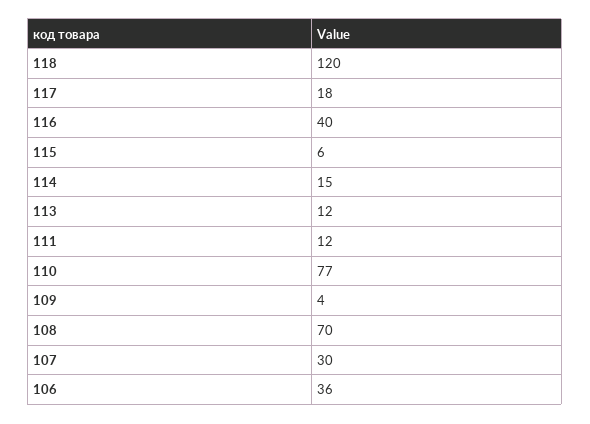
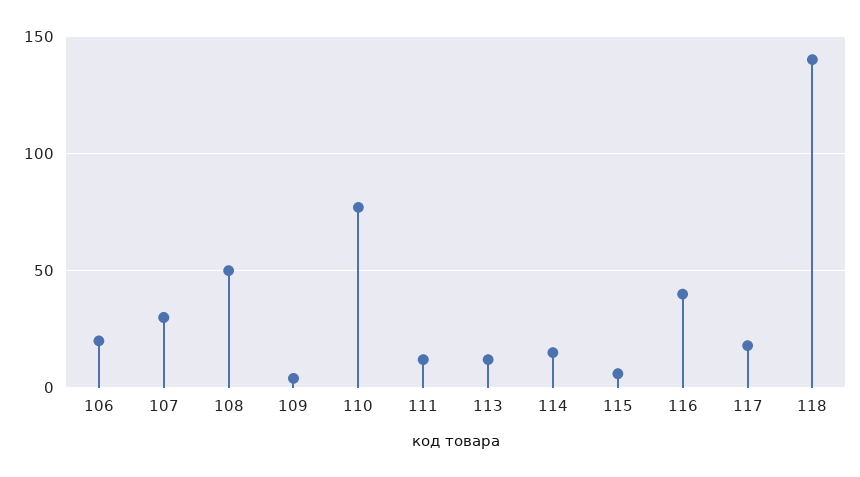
118: 120 -> 140
108: 70 -> 50
106: 36 -> 20

